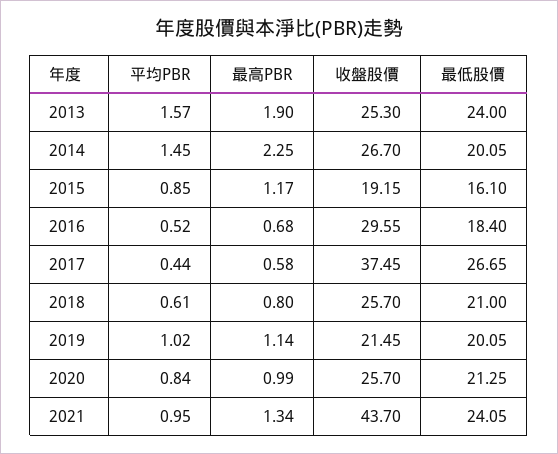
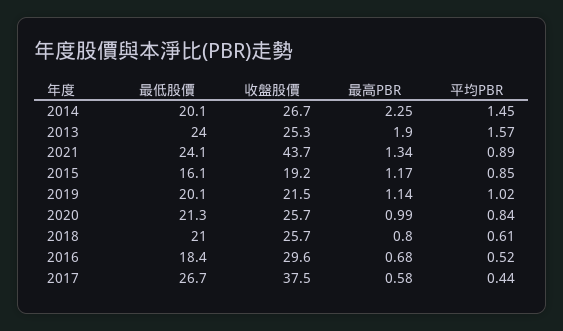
平均PBR, 2021: 0.95 -> 0.89

